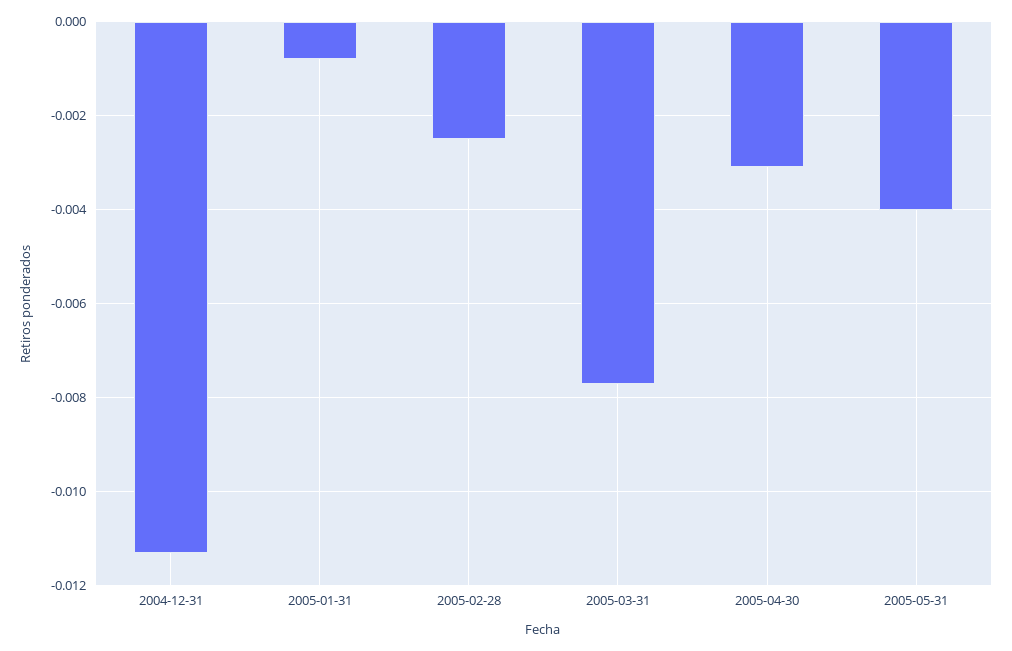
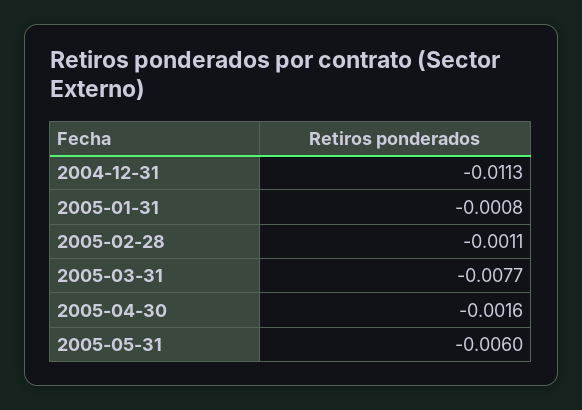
2005-02-28: -0.0025 -> -0.0011
2005-04-30: -0.003 -> -0.0016
2005-05-31: -0.004 -> -0.006

